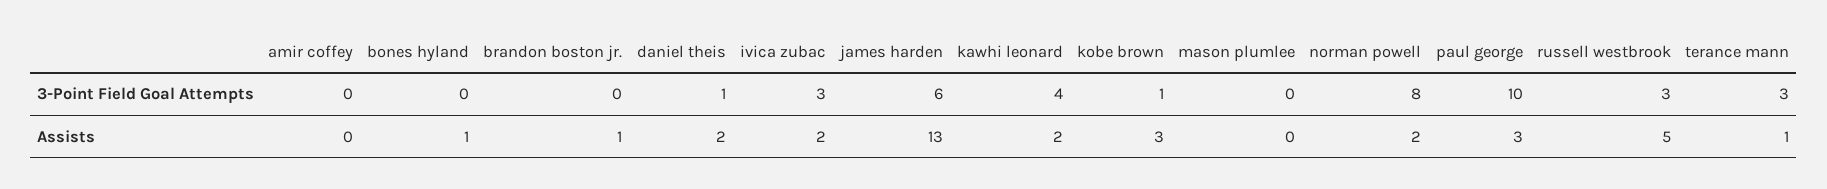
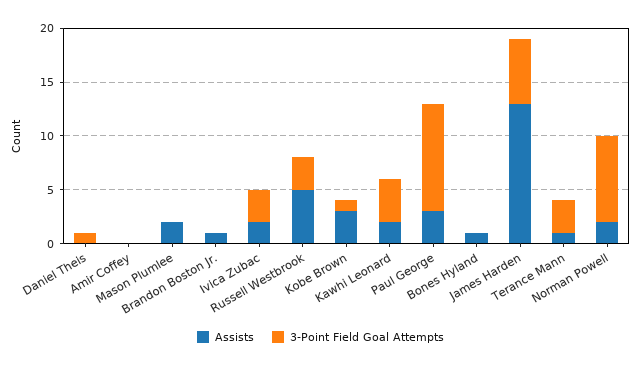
Assists, daniel theis: 2 -> 0
Assists, mason plumlee: 0 -> 2

